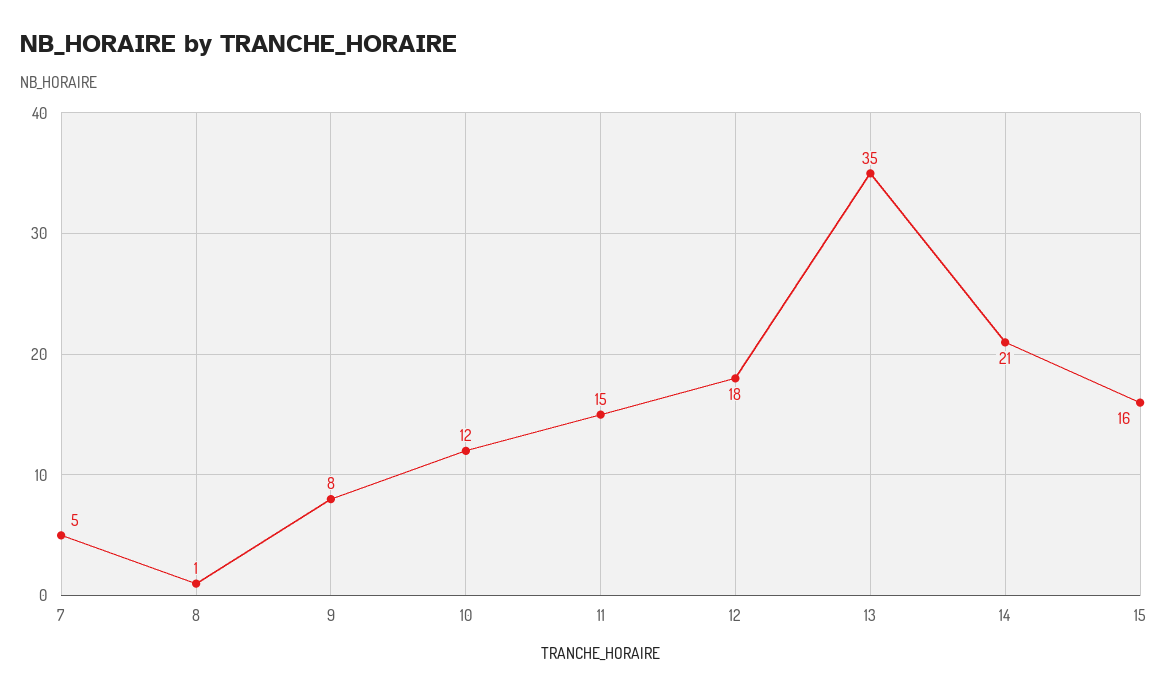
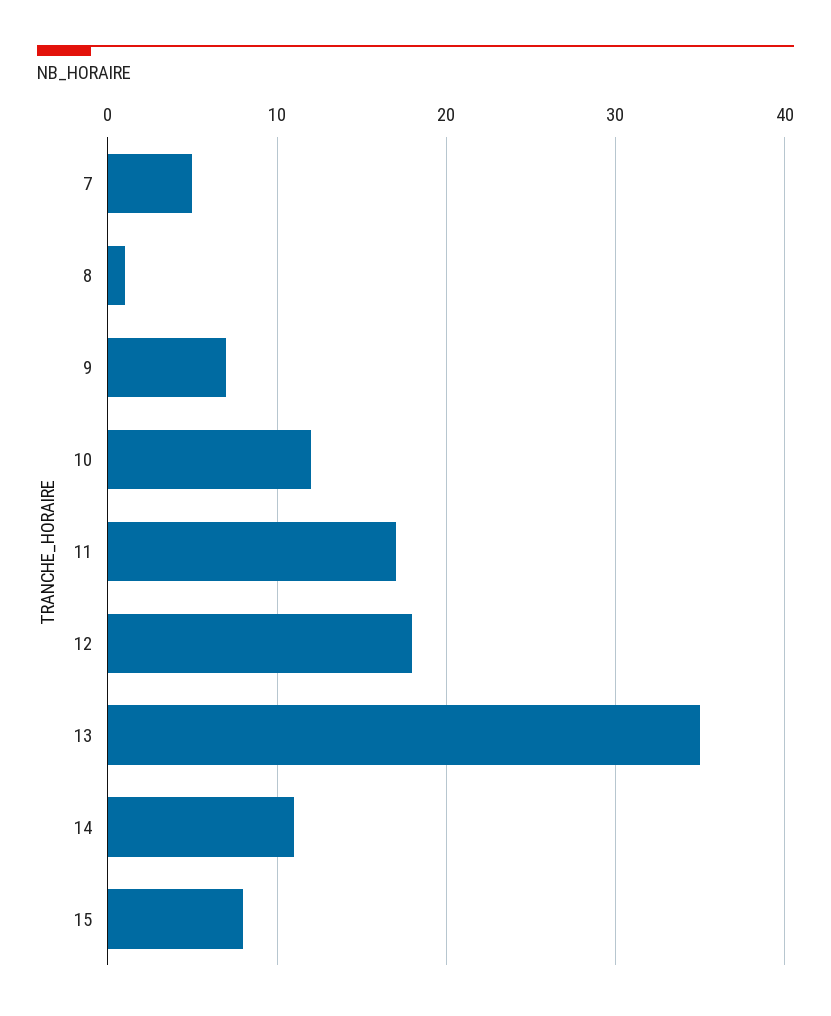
9: 8 -> 7
11: 15 -> 17
14: 21 -> 11
15: 16 -> 8

